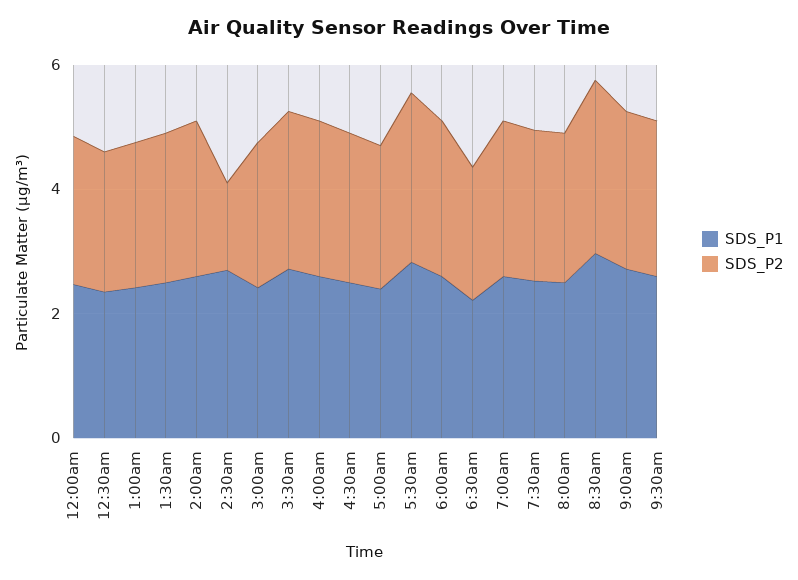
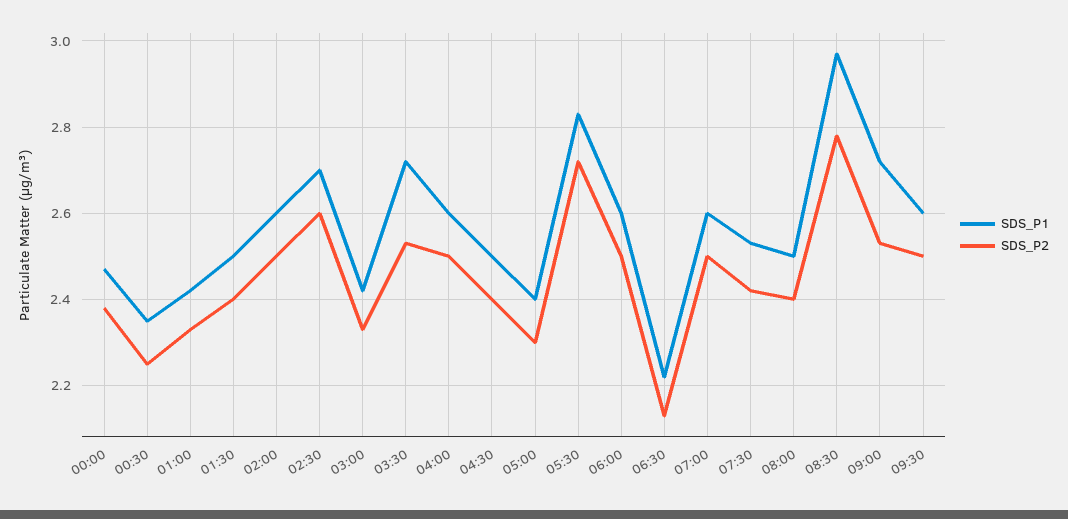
SDS_P2, 2:30am: 1.5 -> 2.6

